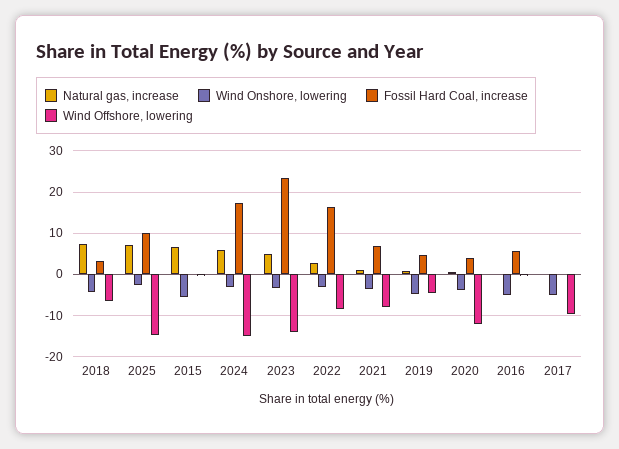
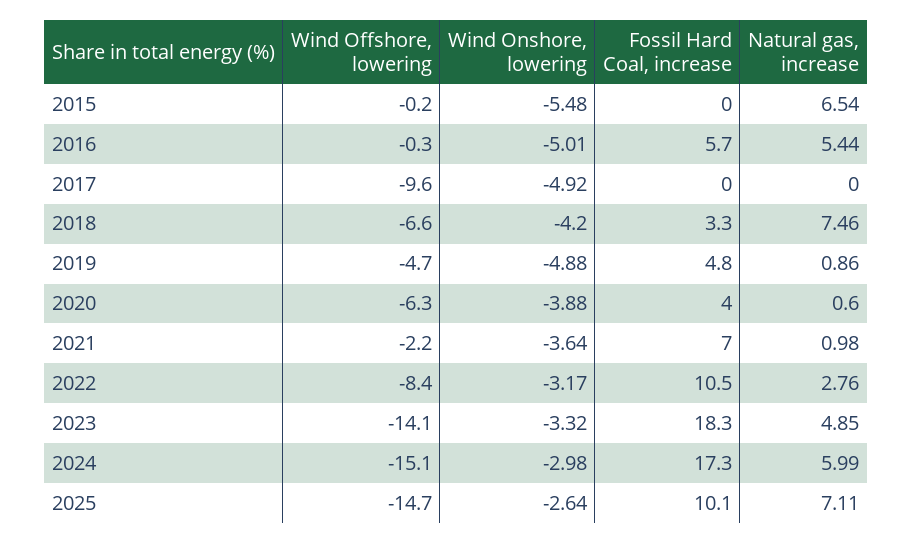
Fossil Hard Coal, increase, 2023: 24 -> 18.3
Fossil Hard Coal, increase, 2022: 16 -> 10.5
Wind Offshore, lowering, 2021: -8 -> -2.2
Wind Offshore, lowering, 2020: -12 -> -6.3
Natural gas, increase, 2016: 0 -> 5.44

